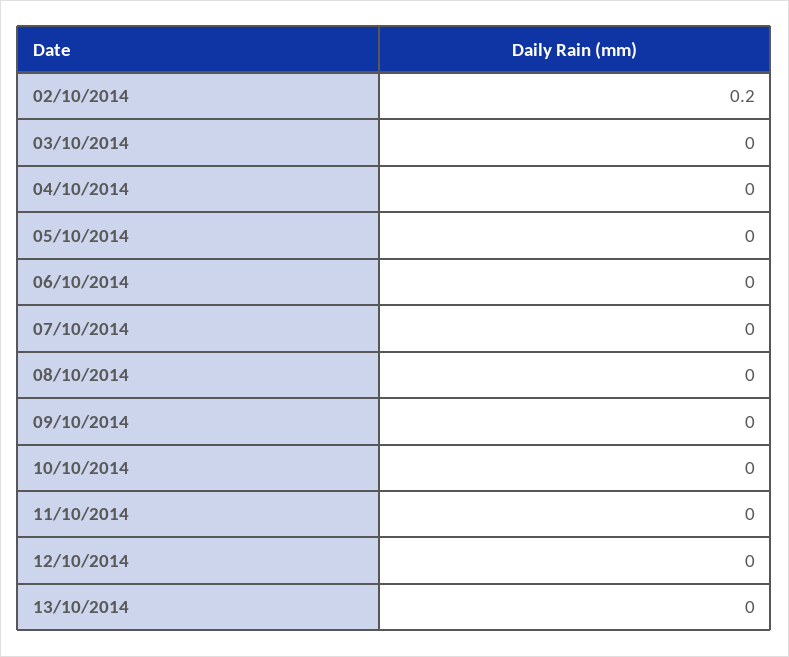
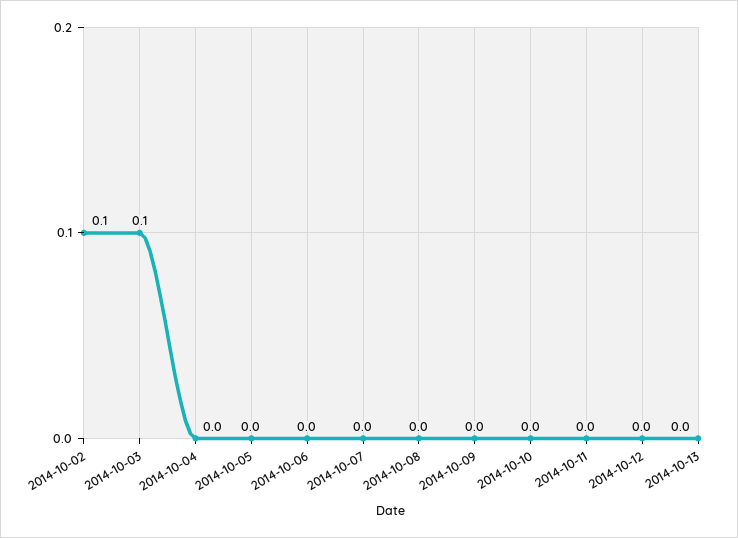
02/10/2014: 0.2 -> 0.1
03/10/2014: 0 -> 0.1

